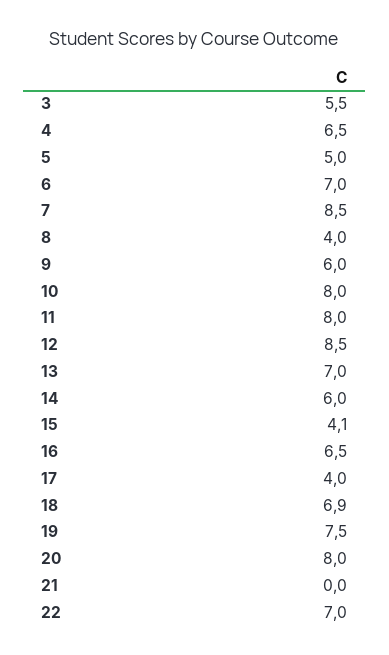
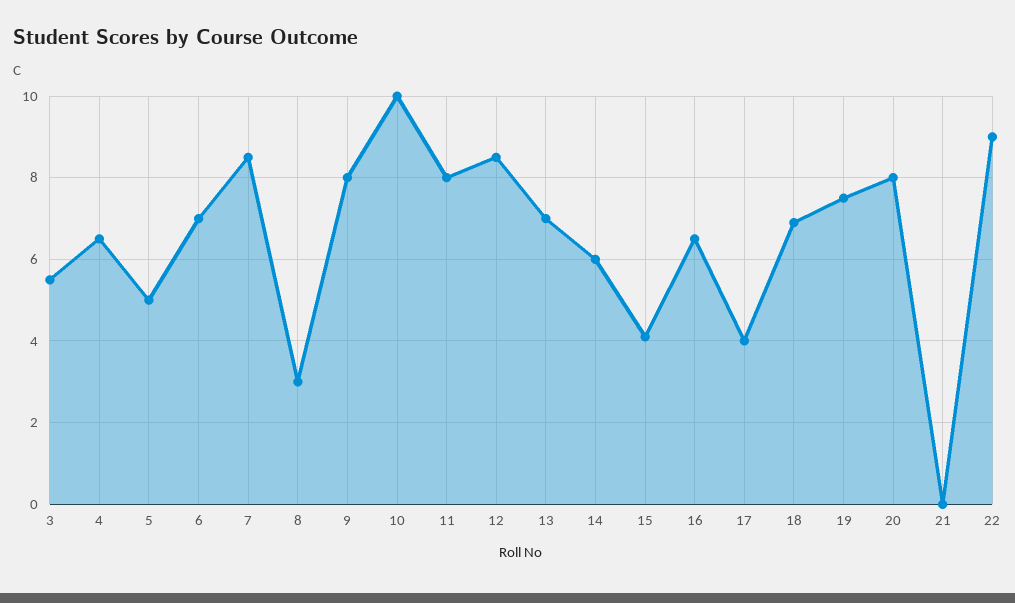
8: 4 -> 3
9: 6 -> 8
10: 8 -> 10
22: 7 -> 9

